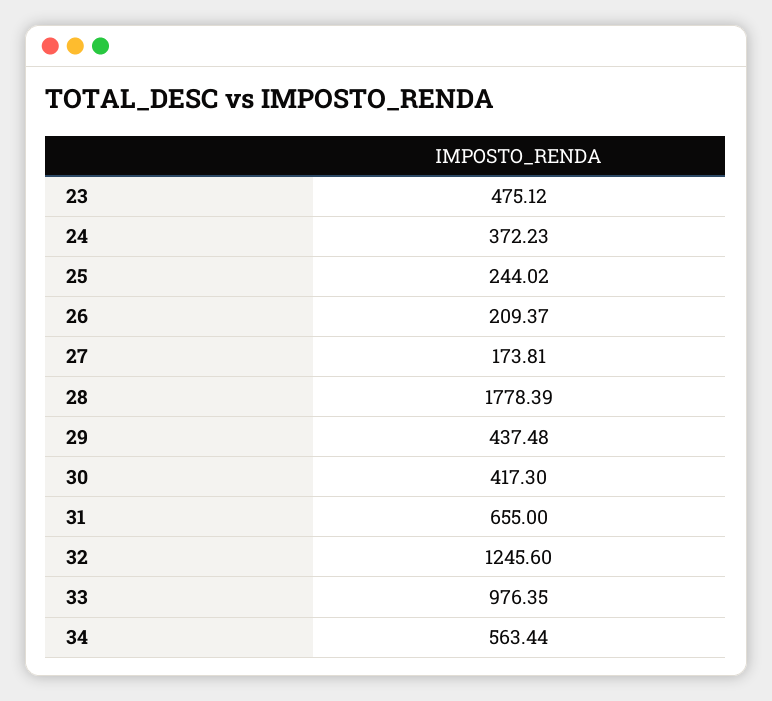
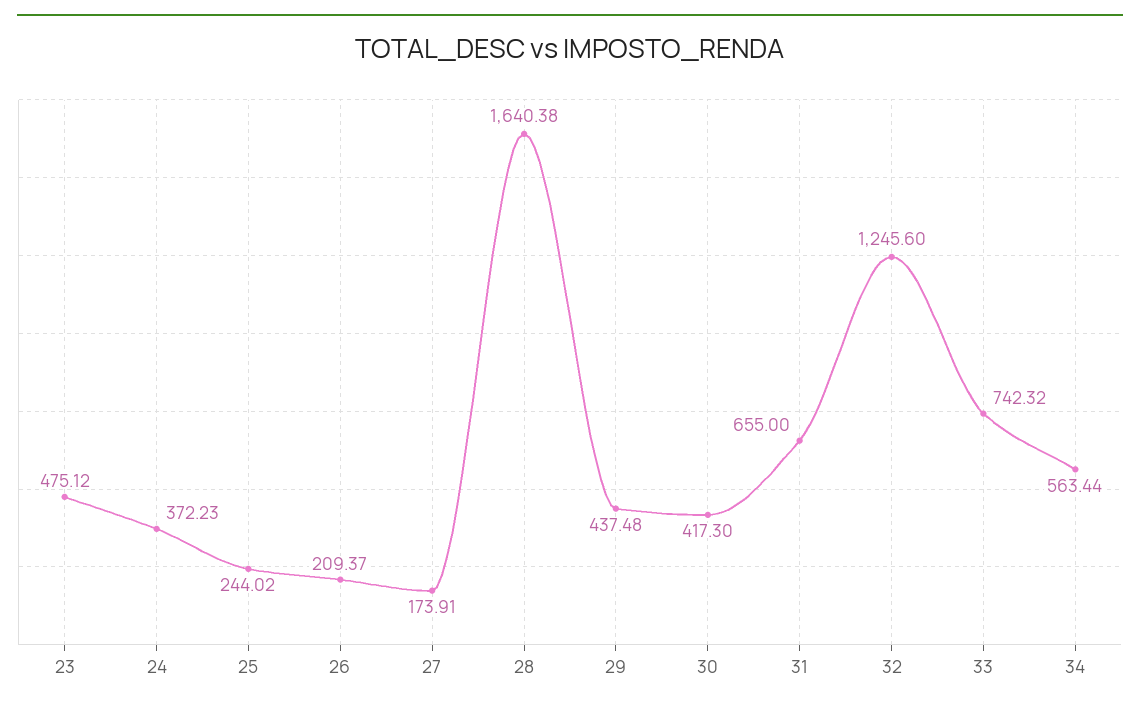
27: 173.81 -> 173.91
28: 1778.39 -> 1640.38
33: 976.35 -> 742.32

